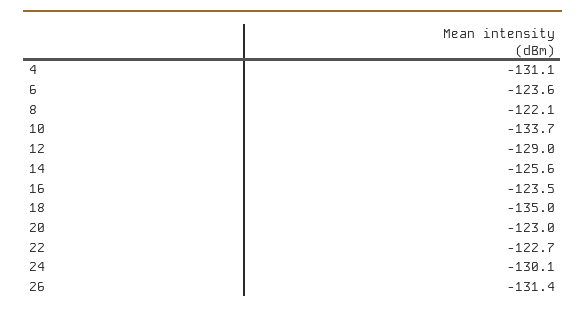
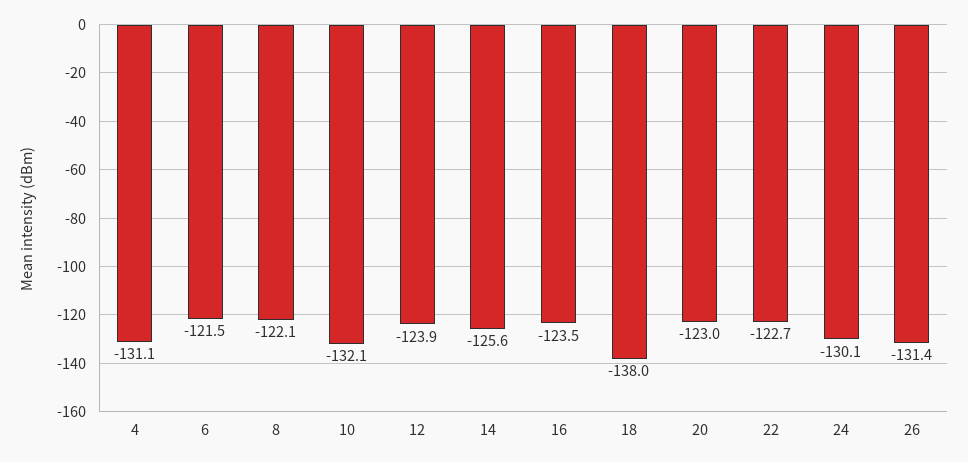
6: -123.6 -> -121.5
10: -133.7 -> -132.1
12: -129 -> -123.9
18: -135 -> -138

